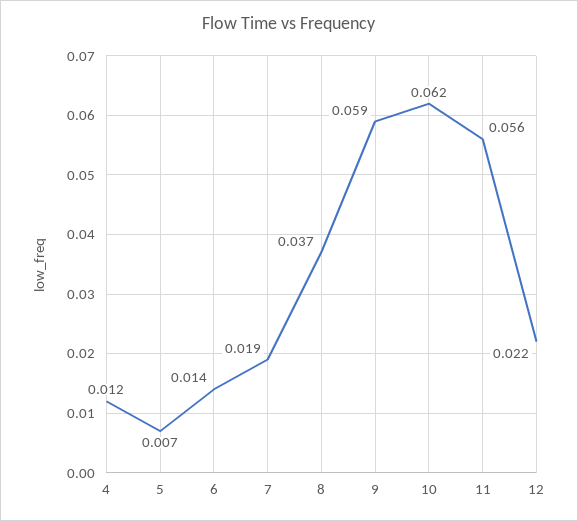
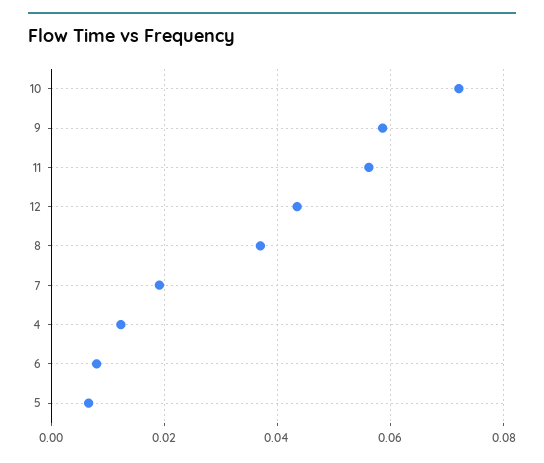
6: 0.014 -> 0.008
10: 0.062 -> 0.072
12: 0.022 -> 0.044

